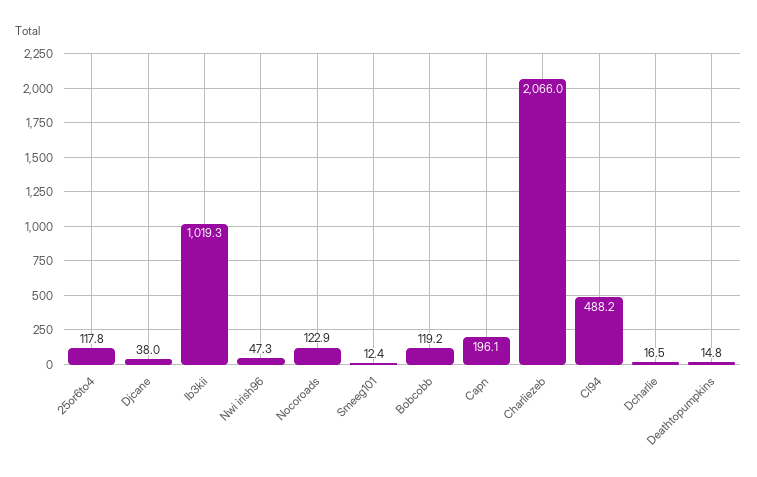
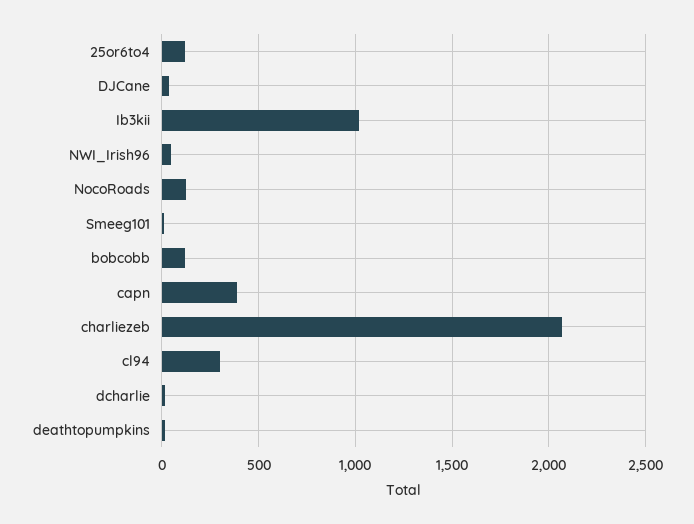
Capn: 196.1 -> 400
Cl94: 488.2 -> 300

